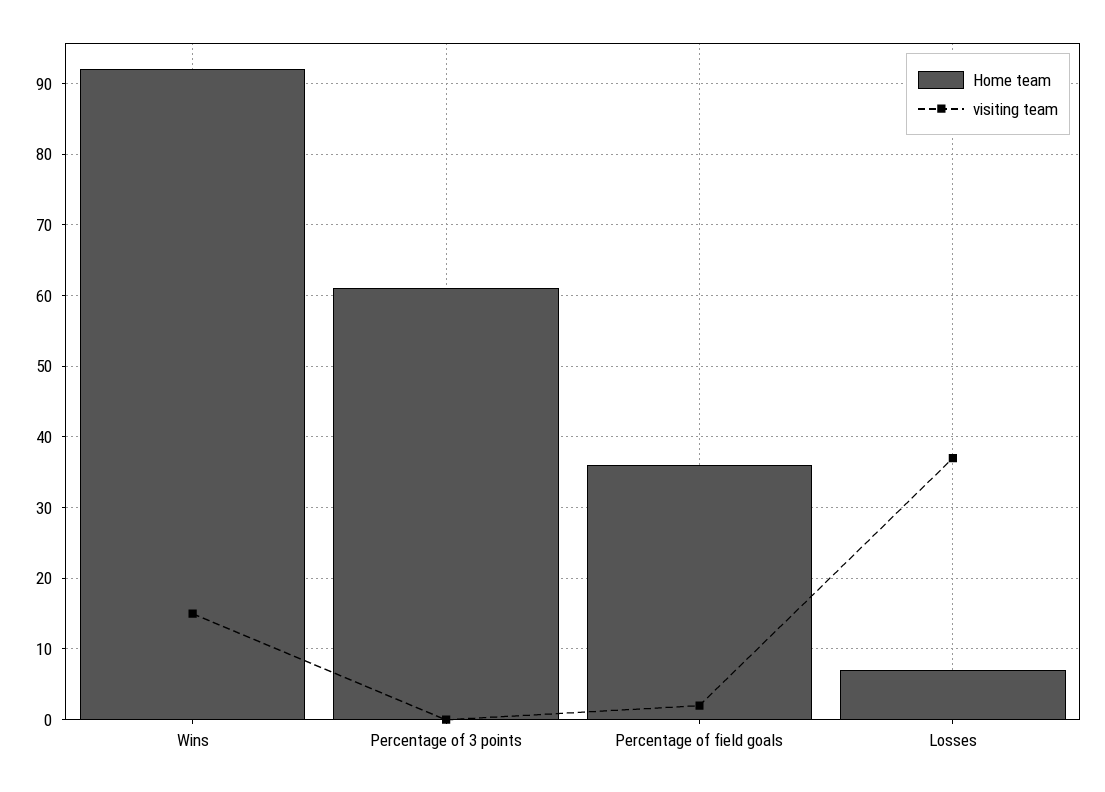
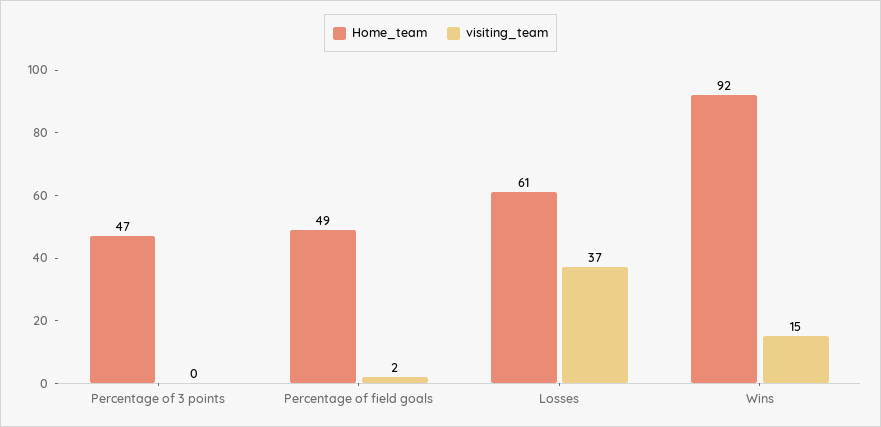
Home team, Percentage of 3 points: 61 -> 47
Home team, Percentage of field goals: 36 -> 49
Home team, Losses: 7 -> 61

